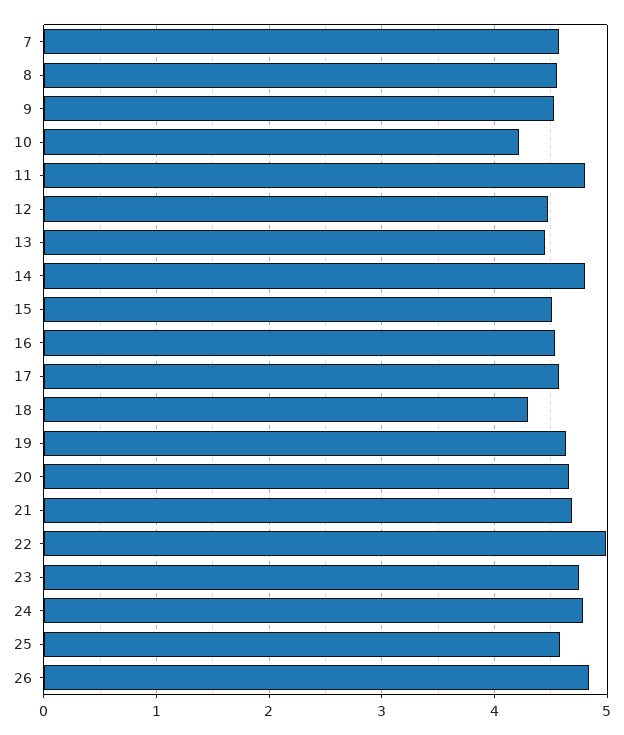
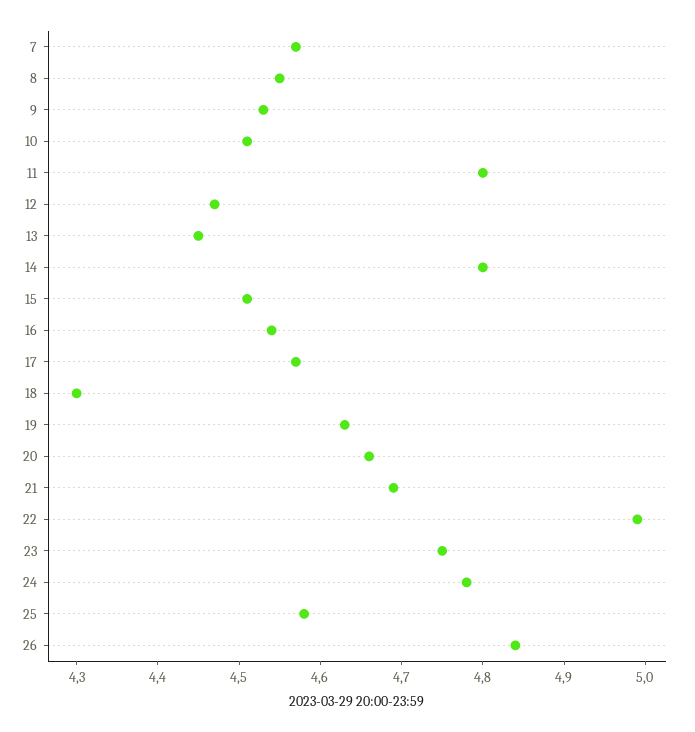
10: 4.2 -> 4.51

